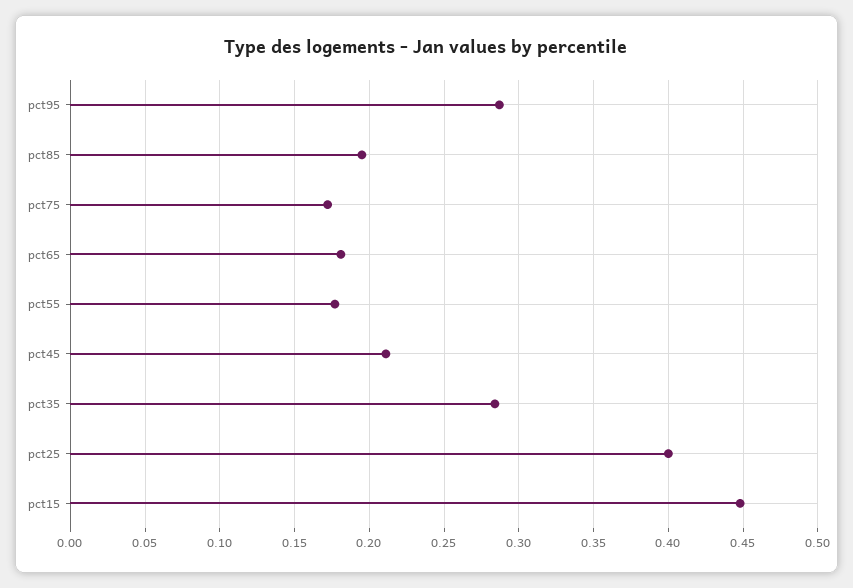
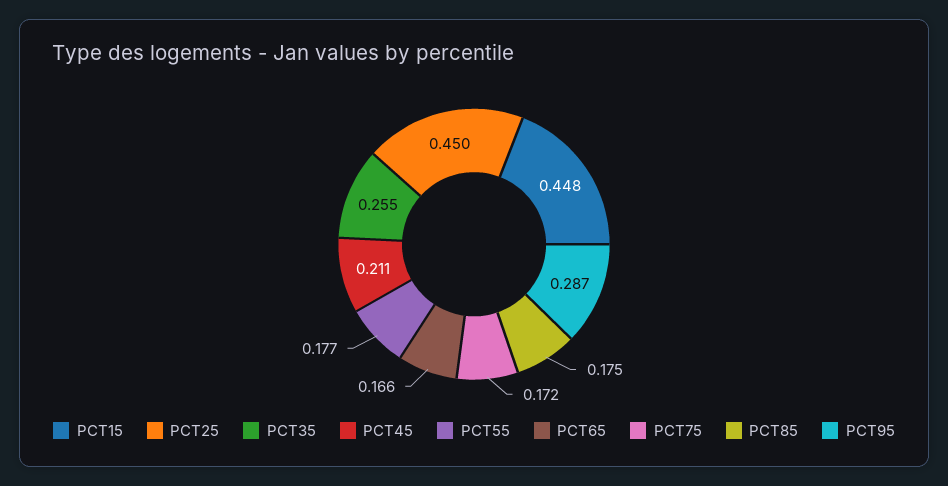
pct85: 0.195 -> 0.175
pct65: 0.18 -> 0.166
pct35: 0.285 -> 0.255
pct25: 0.4 -> 0.45

